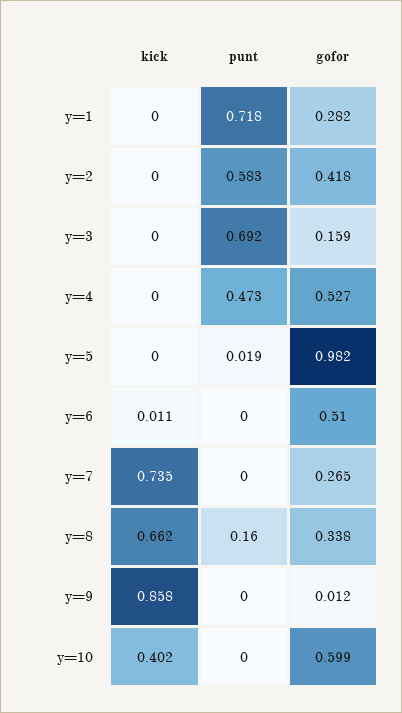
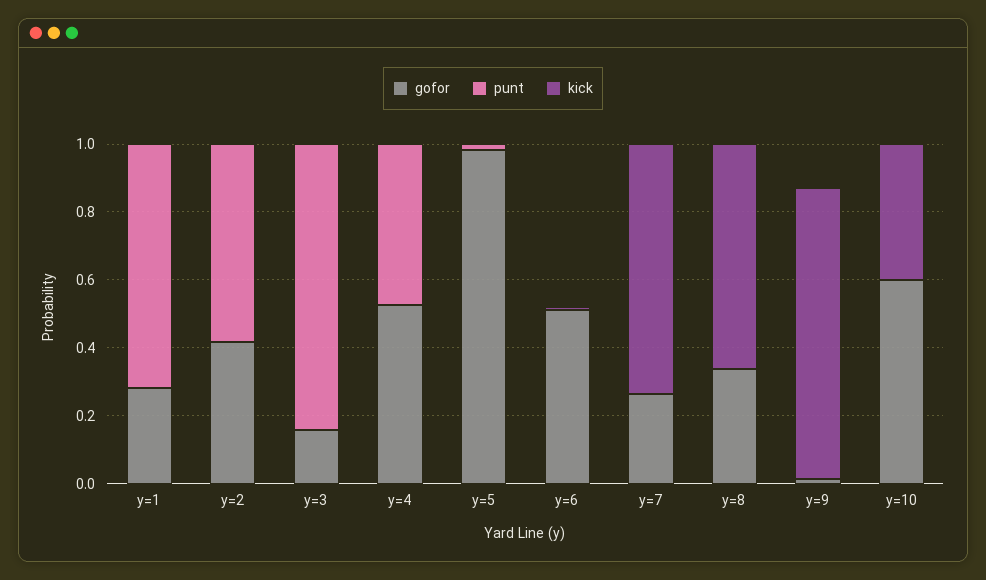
punt, y=3: 0.692 -> 0.85
punt, y=8: 0.16 -> 0

